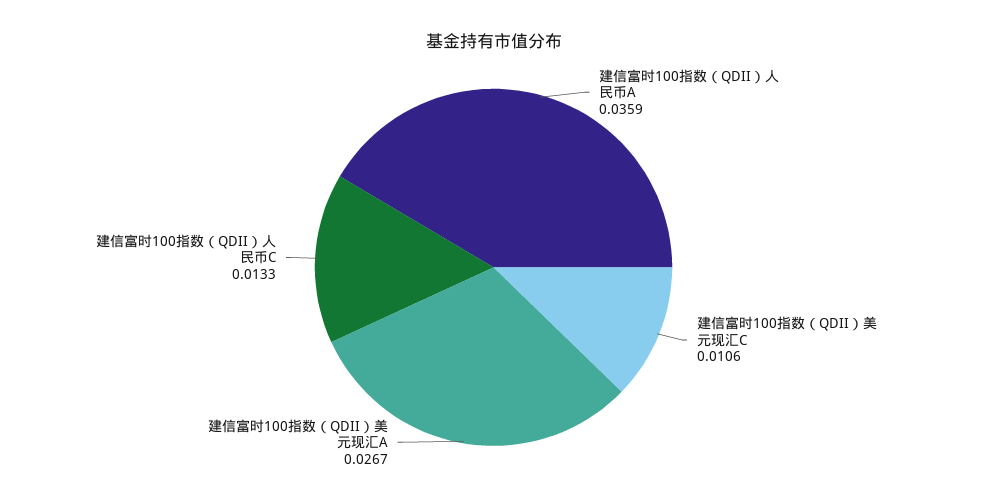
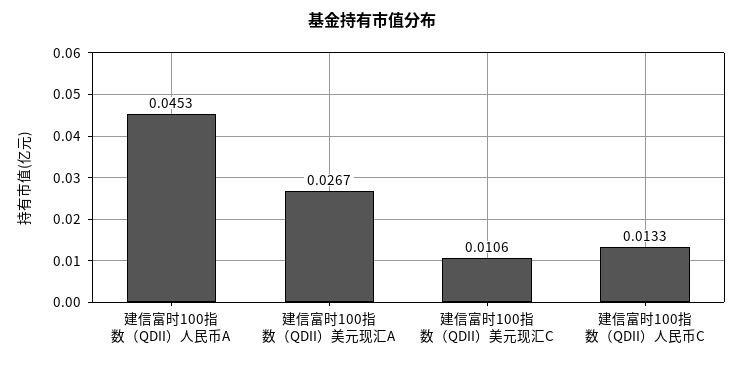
建信富时100指数（QDII）人民币A: 0.0359 -> 0.0453

